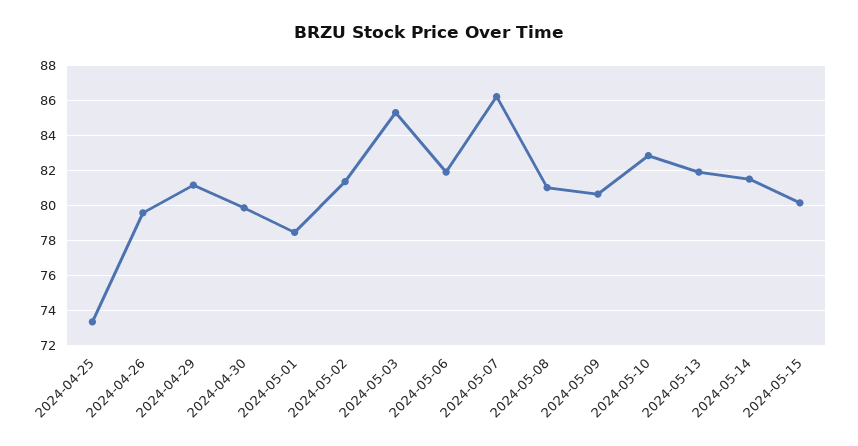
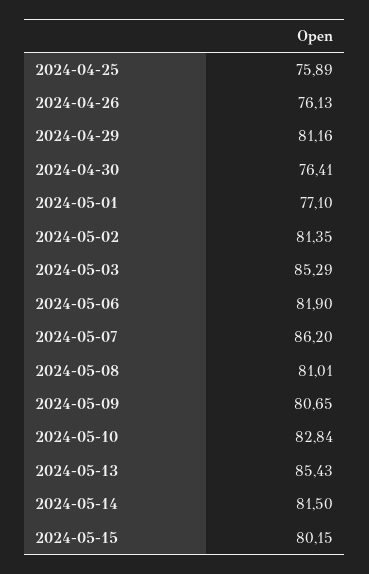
2024-04-25: 73.5 -> 75.89
2024-04-26: 79.5 -> 76.13
2024-04-30: 80 -> 76.41
2024-05-01: 78.5 -> 77.1
2024-05-13: 82 -> 85.43

